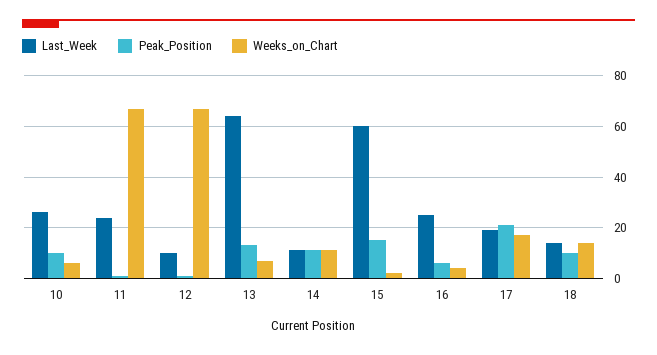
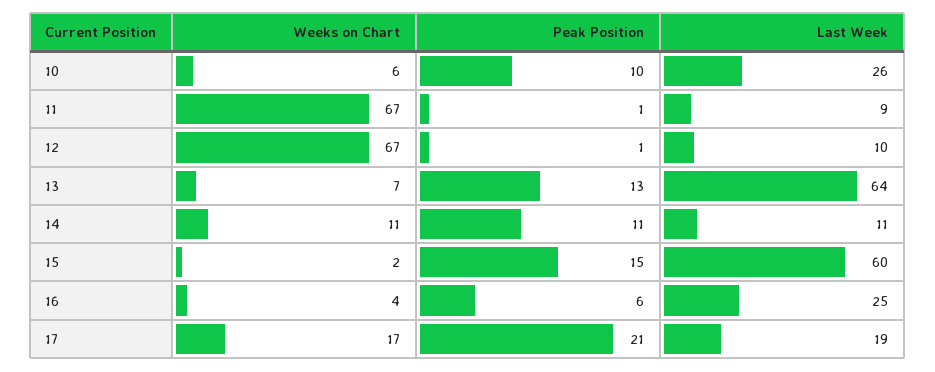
Last_Week, 11: 25 -> 9
Last_Week, 18: 15 -> none
Peak_Position, 18: 10 -> none
Weeks_on_Chart, 18: 15 -> none

